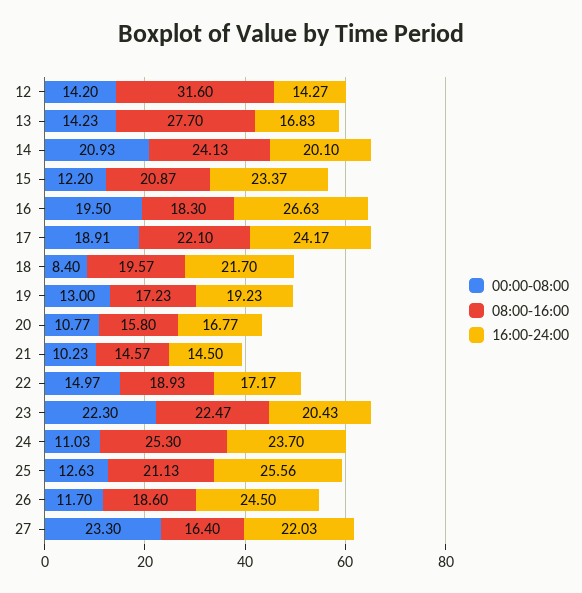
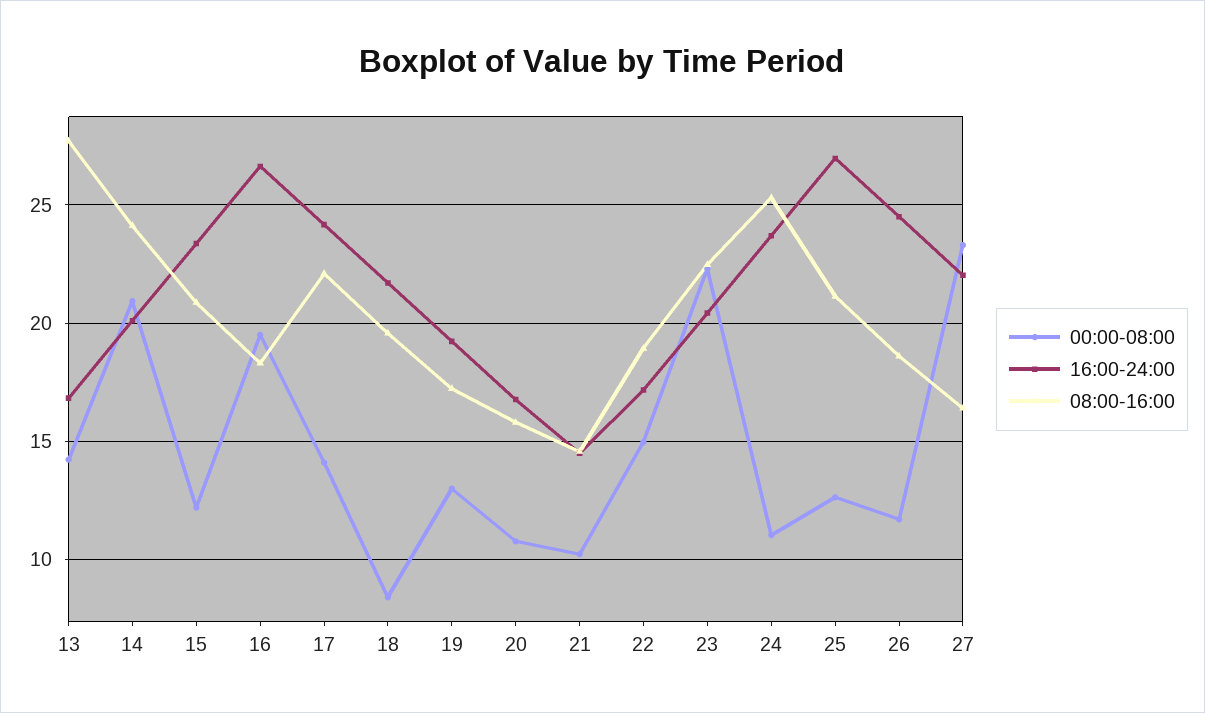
00:00-08:00, 12: 14.2 -> none
08:00-16:00, 12: 31.6 -> none
16:00-24:00, 12: 14.27 -> none
00:00-08:00, 17: 18.91 -> 14
16:00-24:00, 25: 25.56 -> 27

